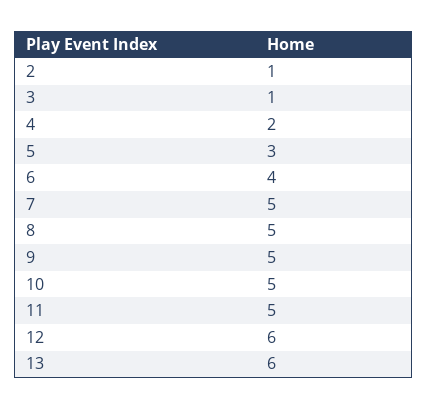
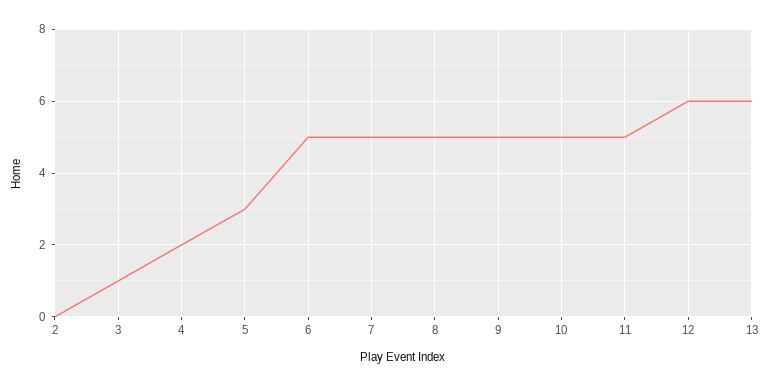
2: 1 -> 0
6: 4 -> 5

